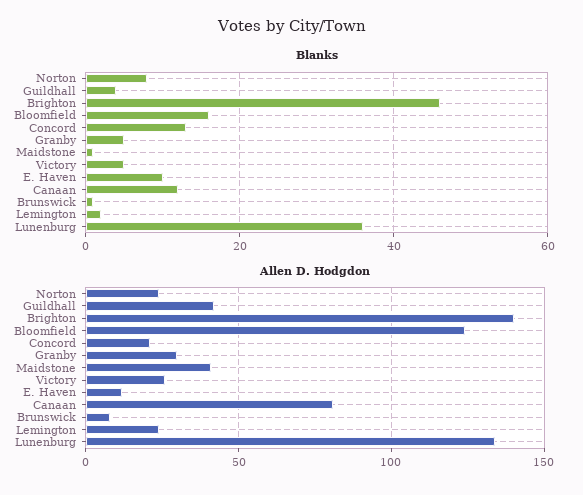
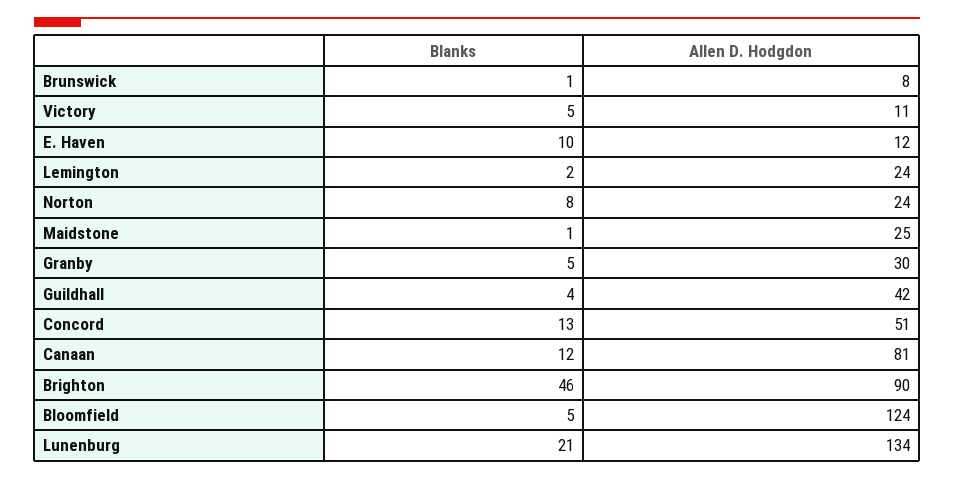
Blanks, Bloomfield: 15 -> 5
Blanks, Lunenburg: 35 -> 21
Allen D. Hodgdon, Brighton: 140 -> 90
Allen D. Hodgdon, Concord: 20 -> 51
Allen D. Hodgdon, Maidstone: 40 -> 25
Allen D. Hodgdon, Victory: 25 -> 11

